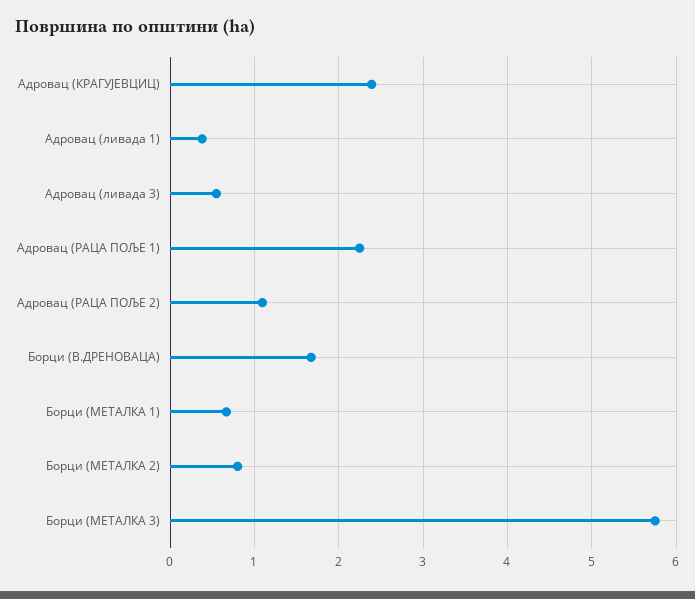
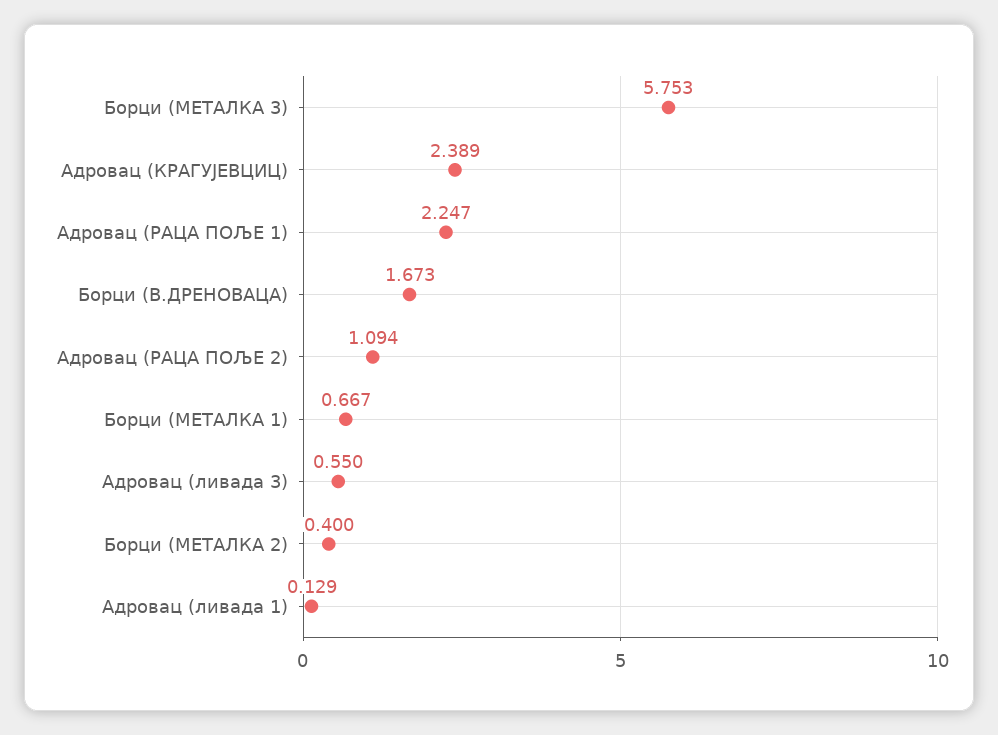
Адровац (ливада 1): 0.4 -> 0.129
Борци (МЕТАЛКА 2): 0.8 -> 0.4

